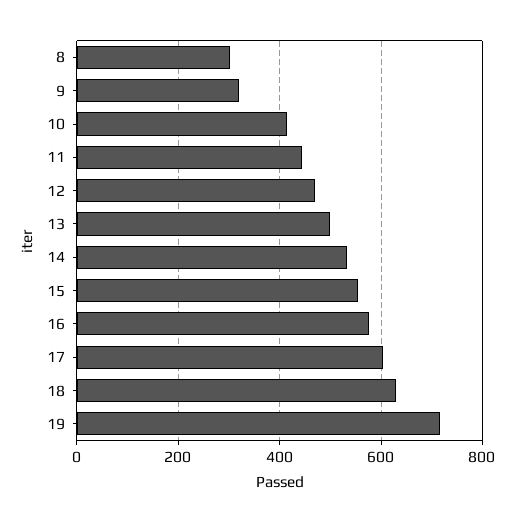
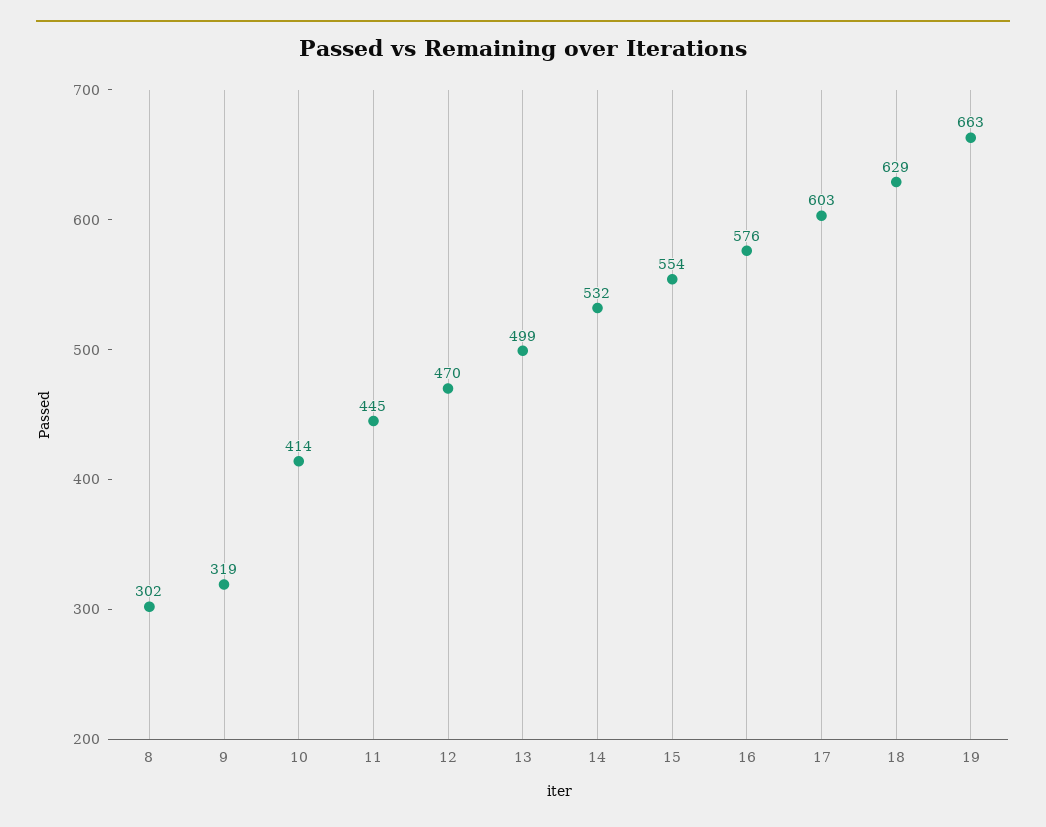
19: 720 -> 663

